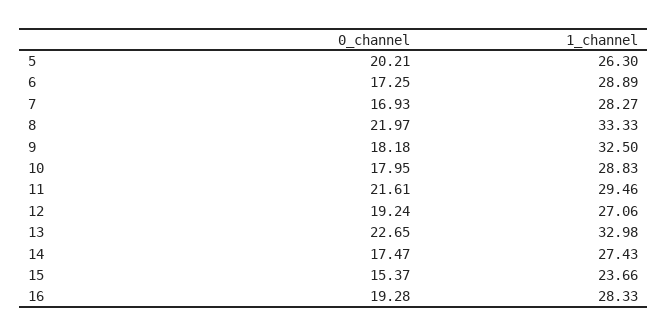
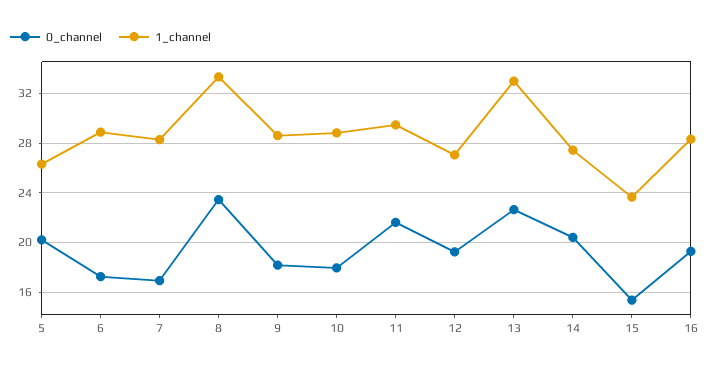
0_channel, 8: 21.97 -> 23.5
1_channel, 9: 32.5 -> 28.5
0_channel, 14: 17.47 -> 20.5

